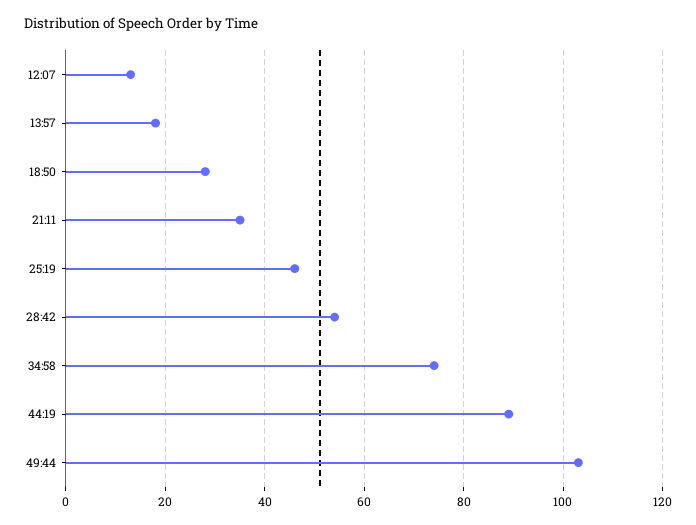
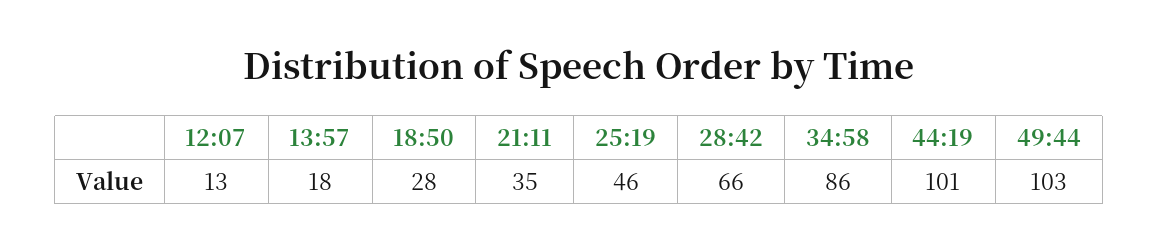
28:42: 55 -> 66
34:58: 75 -> 86
44:19: 90 -> 101

